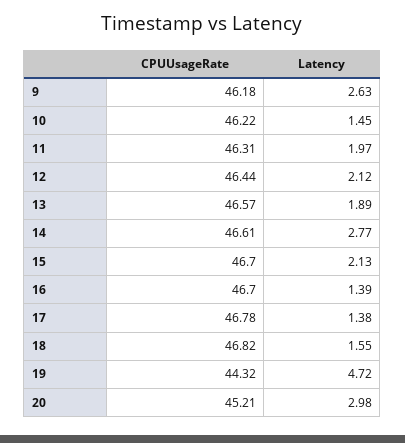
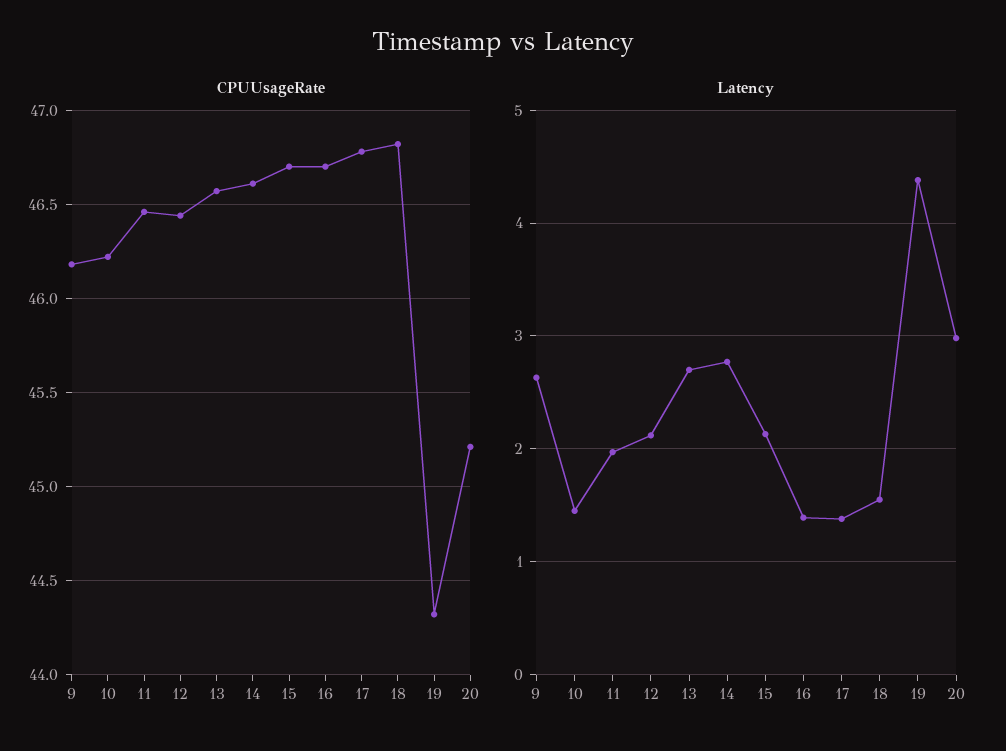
CPUUsageRate, 11: 46.31 -> 46.45
Latency, 13: 1.89 -> 2.7
Latency, 19: 4.72 -> 4.4

